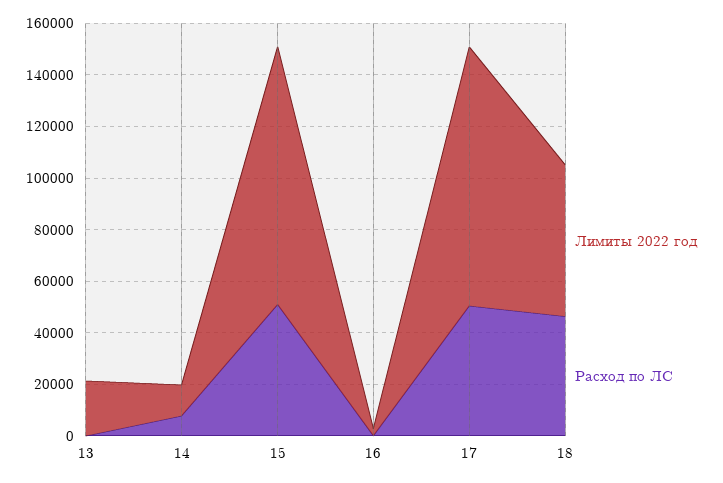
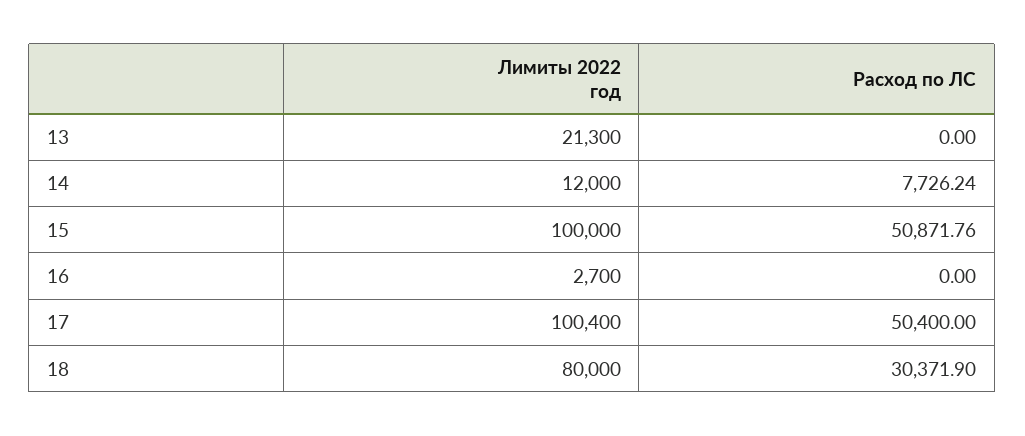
Лимиты 2022 год, 18: 60000 -> 80000
Расход по ЛС, 18: 45000 -> 30371.9

